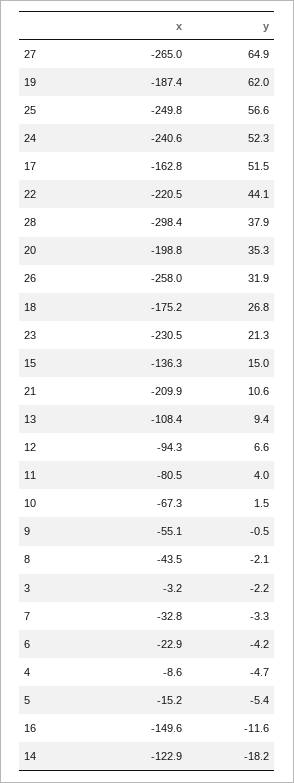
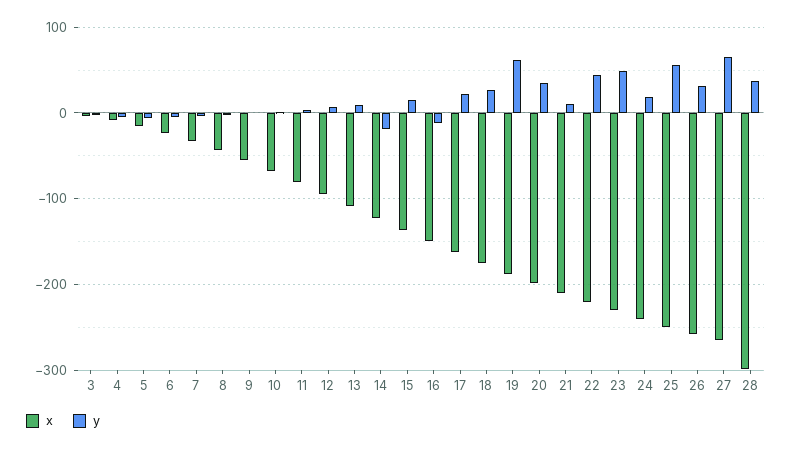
y, 24: 52.3 -> 20
y, 17: 51.5 -> 20
y, 23: 21.3 -> 50

